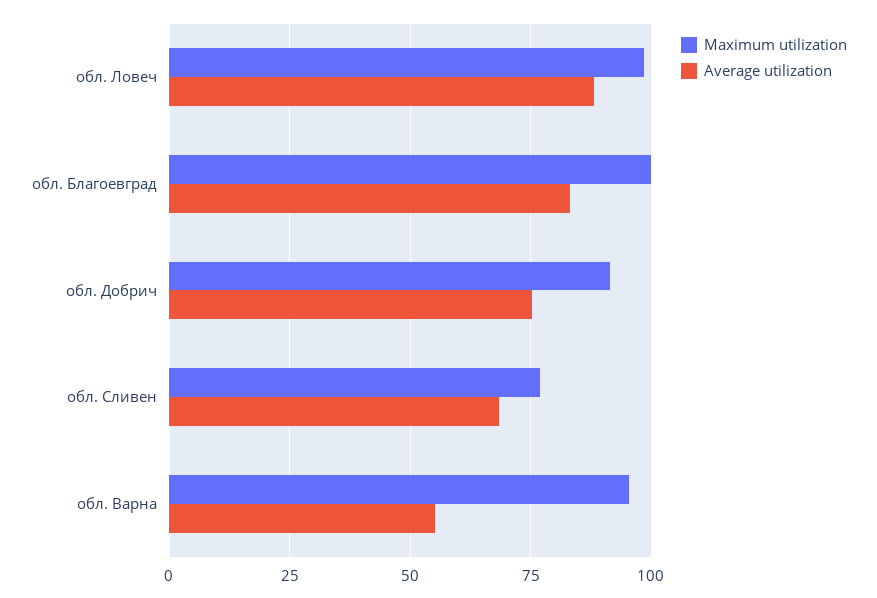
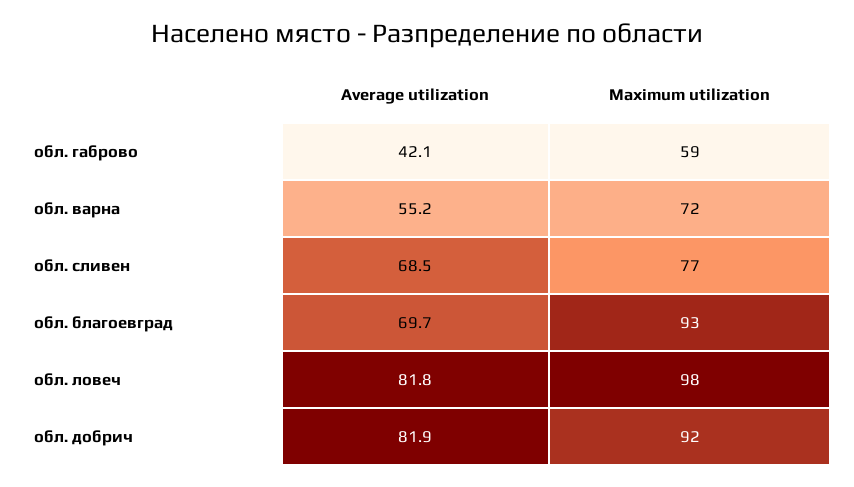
Average utilization, обл. Ловеч: 87.5 -> 81.8
Maximum utilization, обл. Благоевград: 100 -> 93
Average utilization, обл. Благоевград: 82.5 -> 69.7
Average utilization, обл. Добрич: 75 -> 81.9
Maximum utilization, обл. Варна: 95 -> 72
Average utilization, обл. габрово: none -> 42.1
Maximum utilization, обл. габрово: none -> 59

